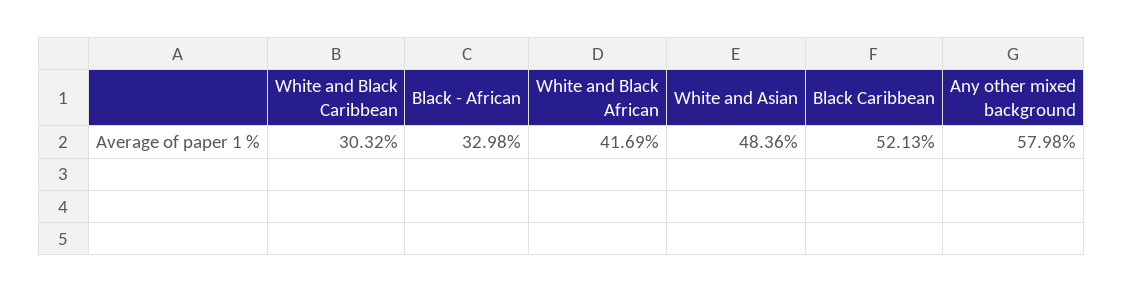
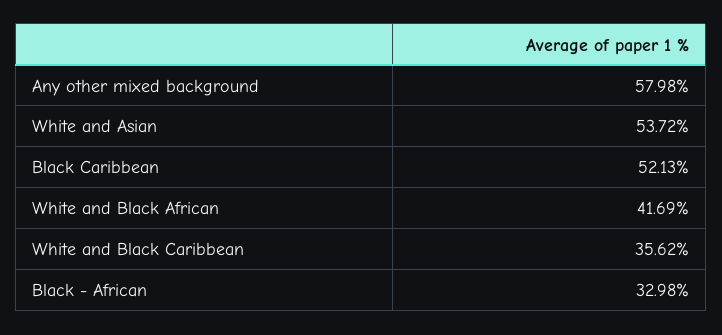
White and Black Caribbean: 30.32 -> 35.62
White and Asian: 48.36 -> 53.72

